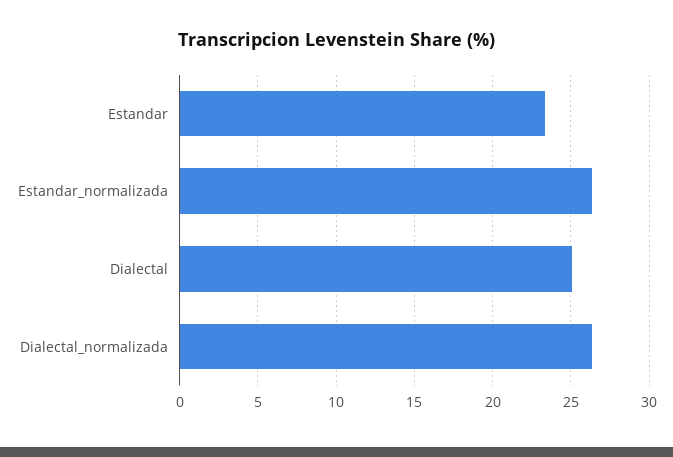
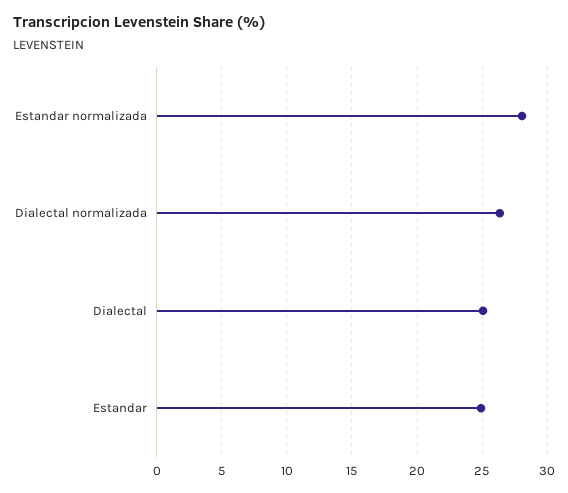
Estandar: 23.5 -> 25
Estandar_normalizada: 26.5 -> 28

